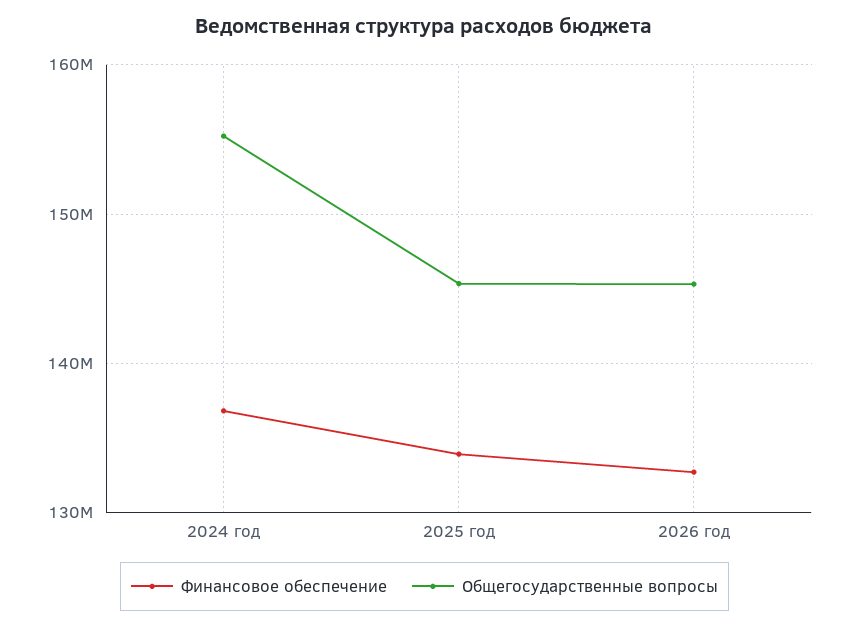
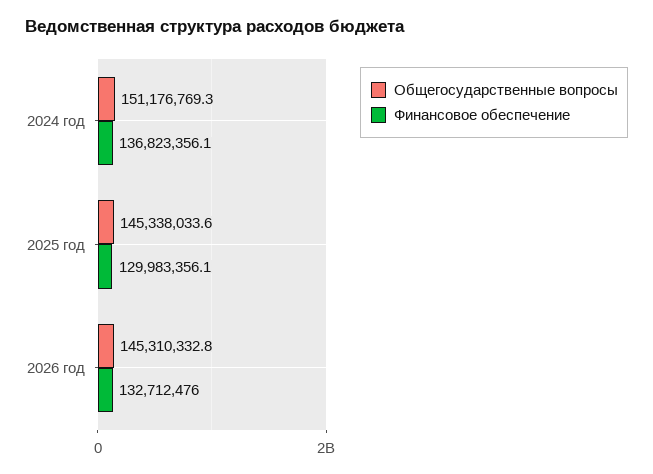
Общегосударственные вопросы, 2024 год: 155000000 -> 151176769.3
Финансовое обеспечение, 2025 год: 134000000 -> 129983356.1

